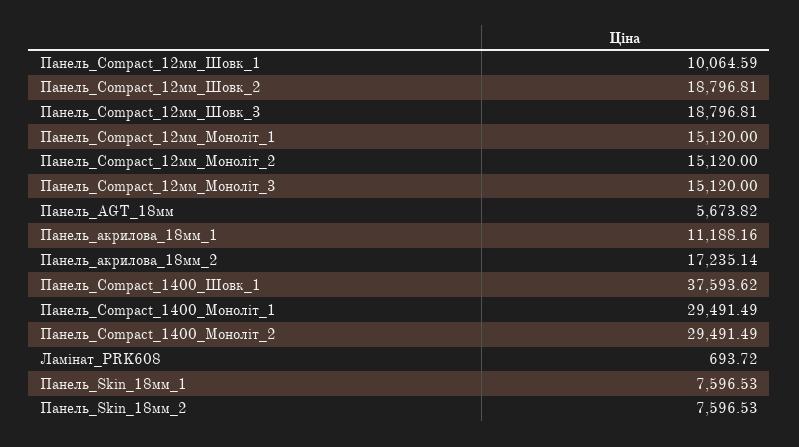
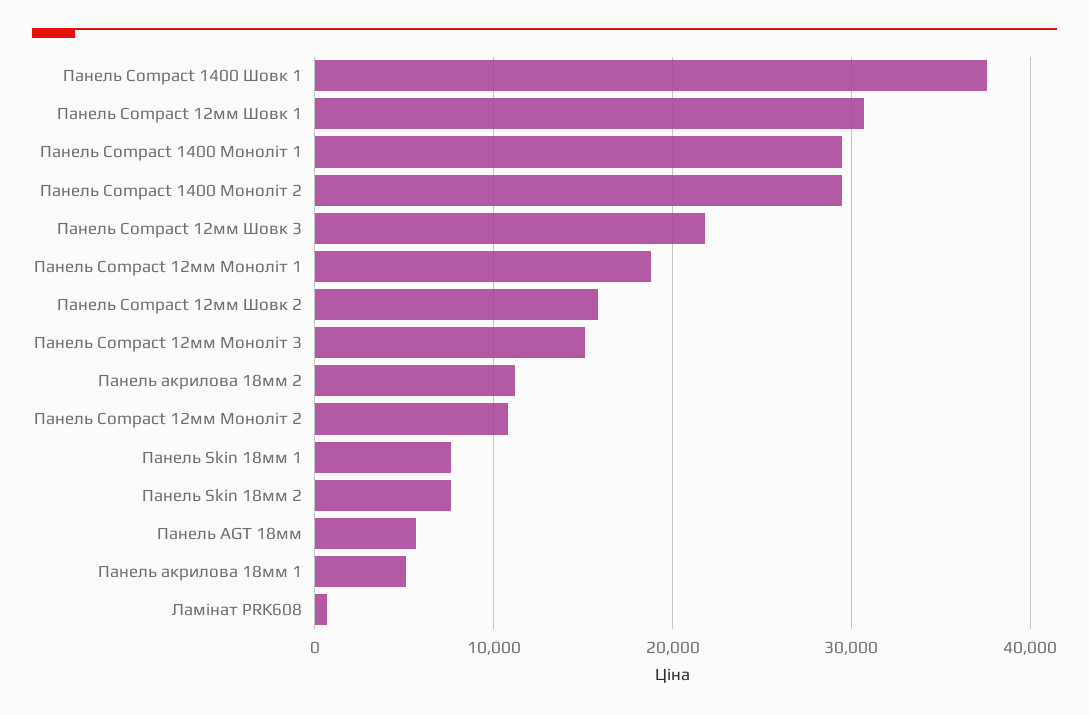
Панель_Compact_12мм_Шовк_1: 10064.59 -> 31000
Панель_Compact_12мм_Шовк_2: 18796.81 -> 16000
Панель_Compact_12мм_Шовк_3: 18796.81 -> 22000
Панель_Compact_12мм_Моноліт_1: 15120 -> 19000
Панель_Compact_12мм_Моноліт_2: 15120 -> 11000
Панель_акрилова_18мм_1: 11188.16 -> 5000
Панель_акрилова_18мм_2: 17235.14 -> 11000

